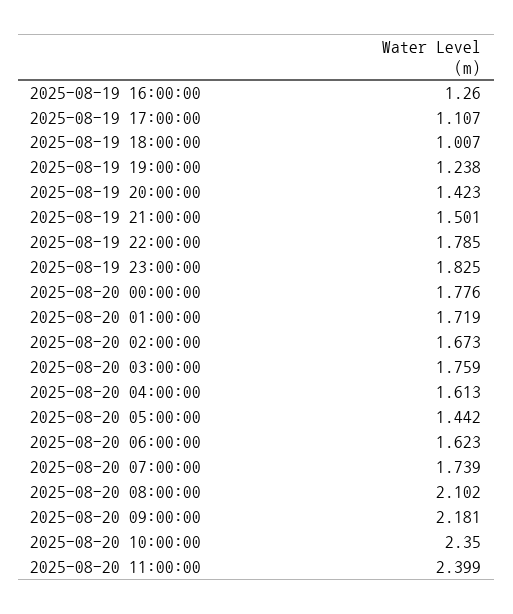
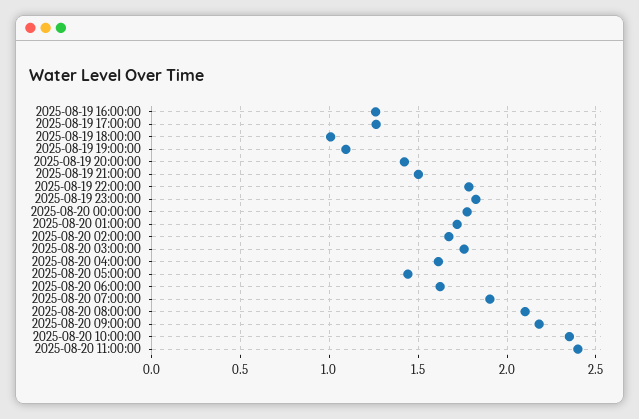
2025-08-19 17:00:00: 1.107 -> 1.25
2025-08-19 19:00:00: 1.238 -> 1.1
2025-08-20 07:00:00: 1.739 -> 1.9

